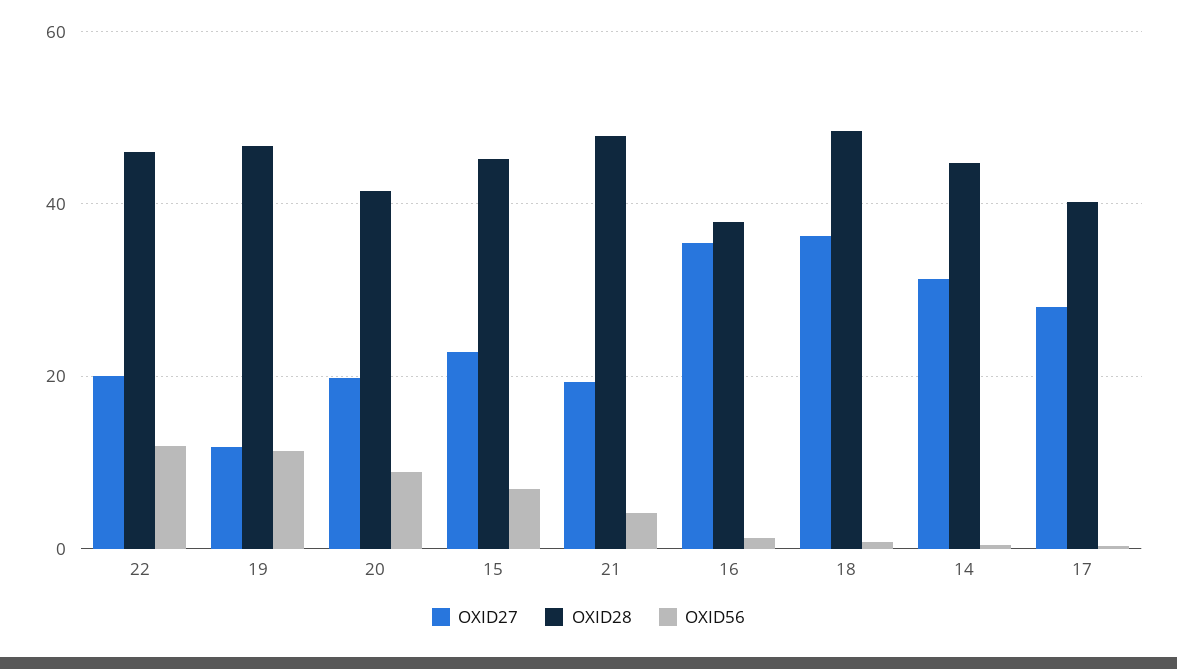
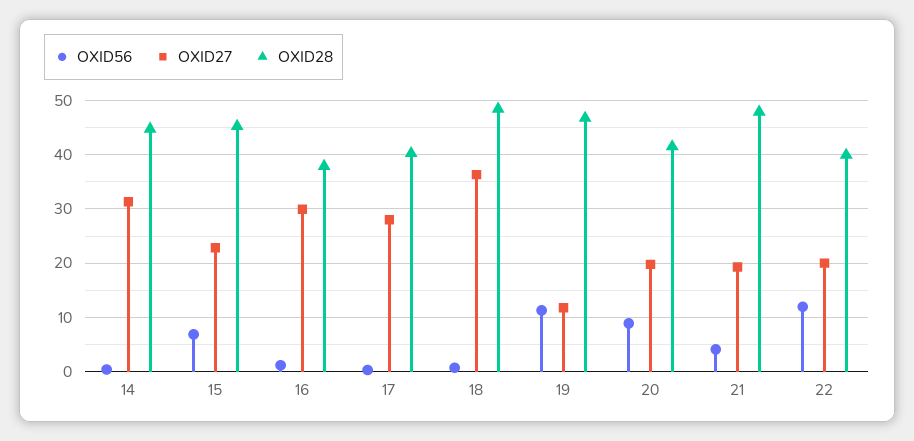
OXID28, 22: 46 -> 40
OXID27, 16: 36 -> 30

